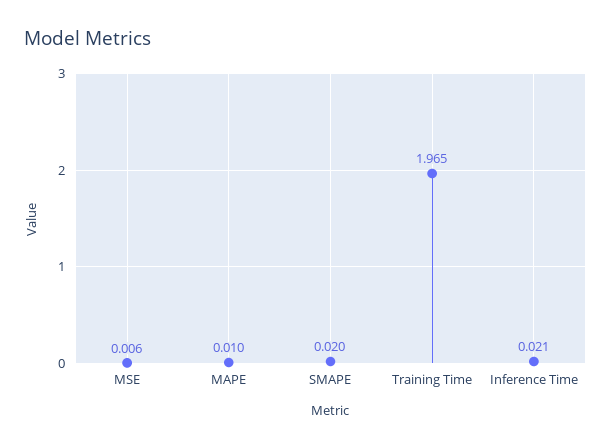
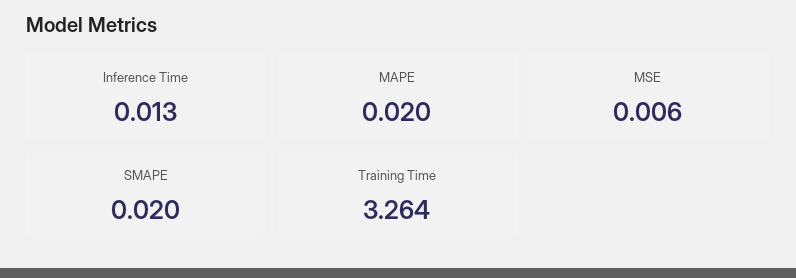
MAPE: 0.01 -> 0.02
Training Time: 1.965 -> 3.264
Inference Time: 0.021 -> 0.013

